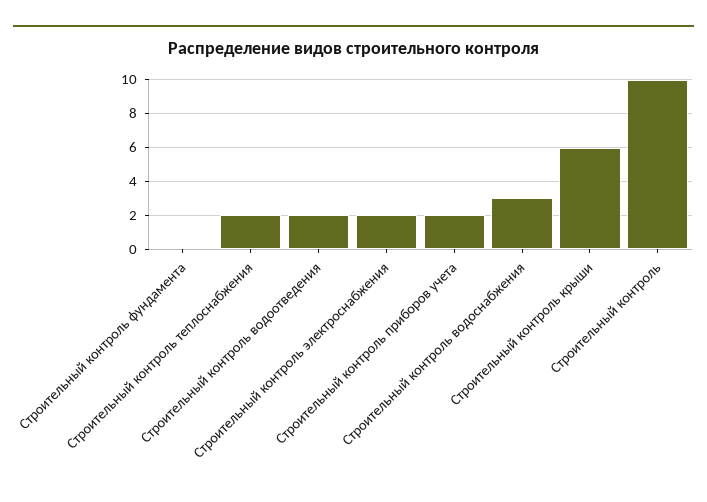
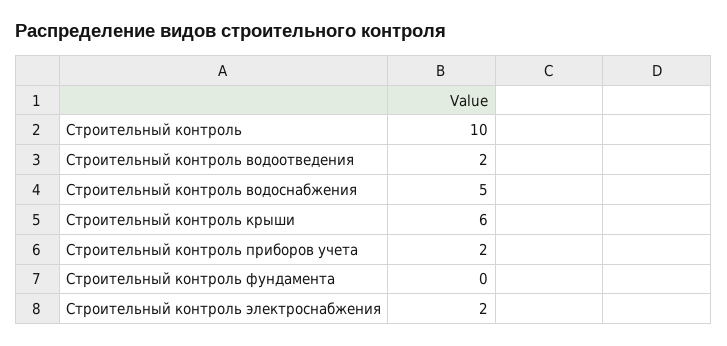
Строительный контроль теплоснабжения: 2 -> none
Строительный контроль водоснабжения: 3 -> 5

